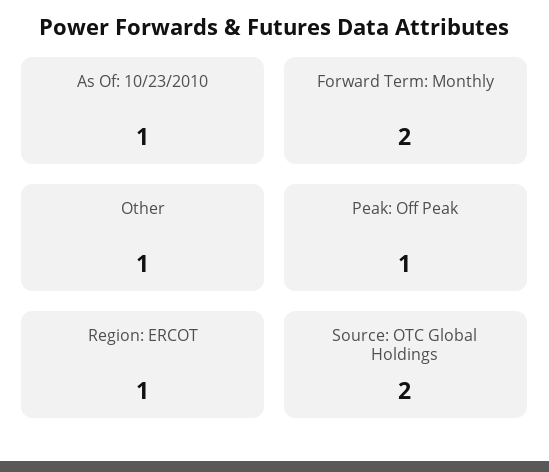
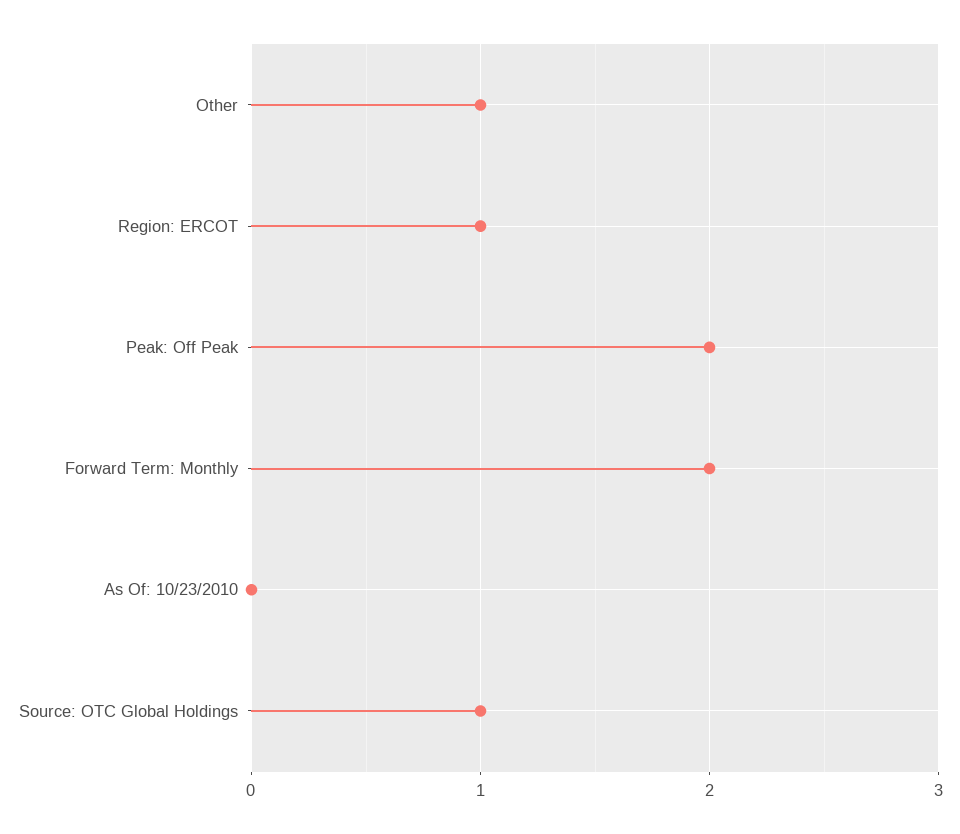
As Of: 10/23/2010: 1 -> 0
Peak: Off Peak: 1 -> 2
Source: OTC Global Holdings: 2 -> 1

